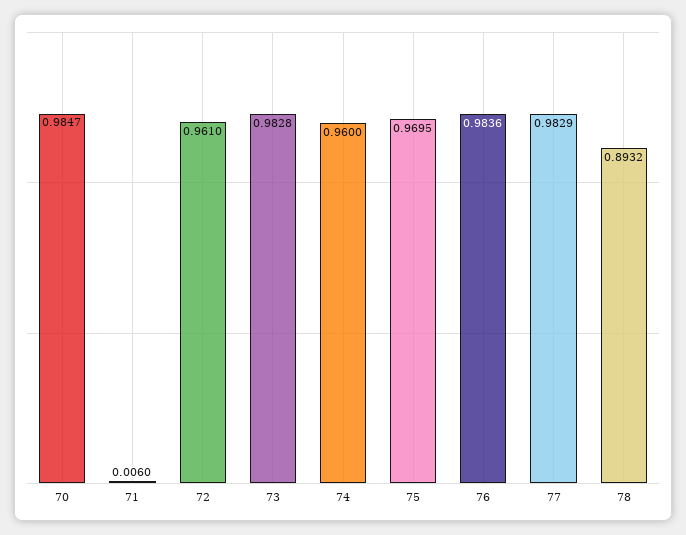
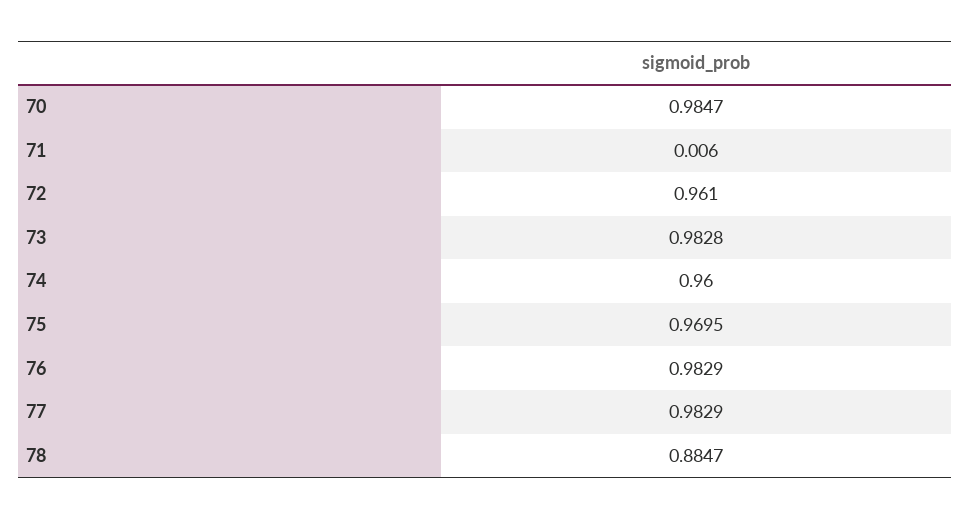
76: 0.9836 -> 0.9829
78: 0.8932 -> 0.8847

